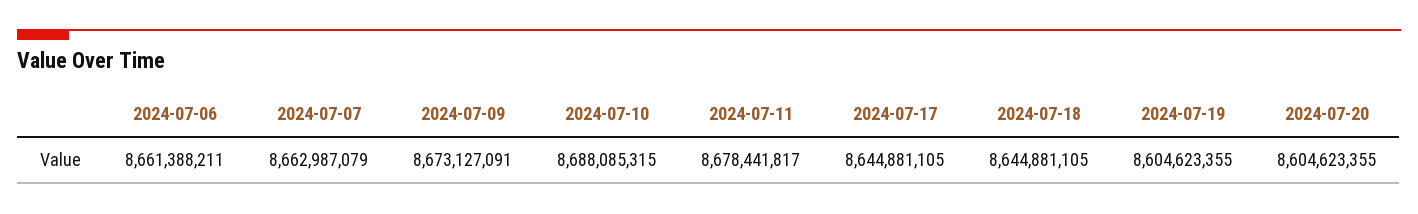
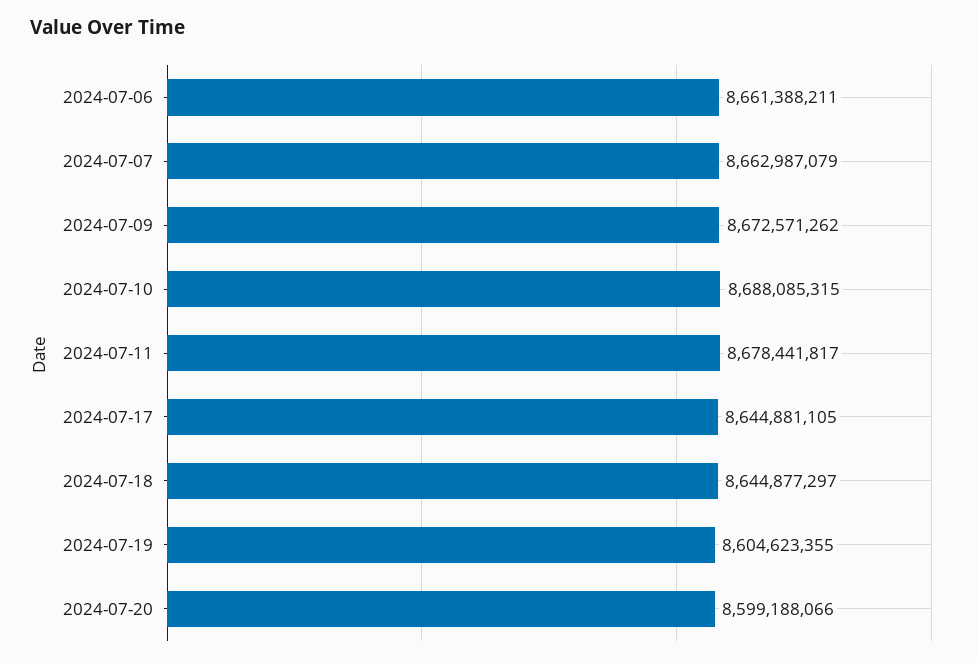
2024-07-09: 8673127091 -> 8672571262
2024-07-18: 8644881105 -> 8644877297
2024-07-20: 8604623355 -> 8599188066

